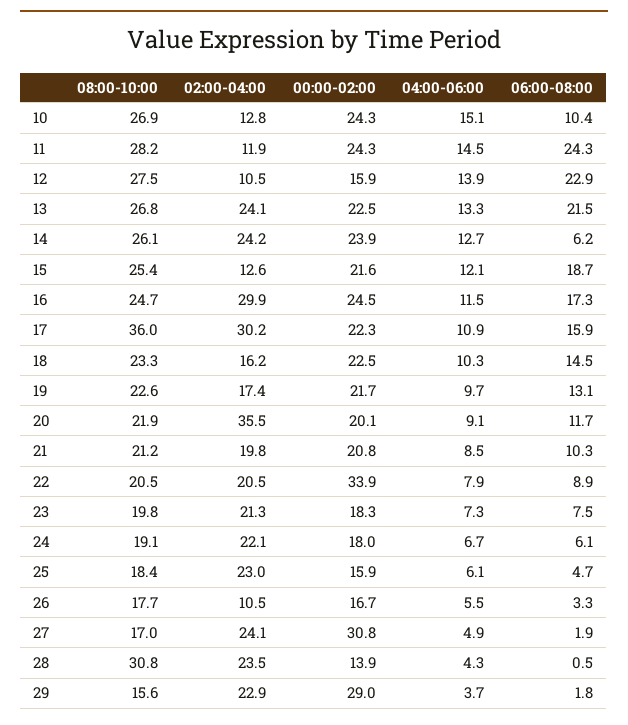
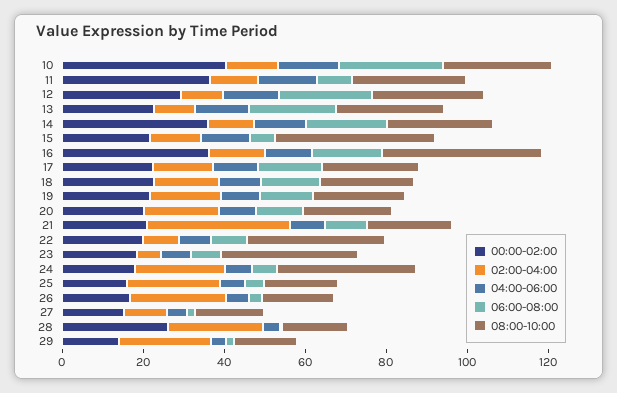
00:00-02:00, 10: 24.3 -> 40
06:00-08:00, 10: 10.4 -> 25
00:00-02:00, 11: 24.3 -> 35
06:00-08:00, 11: 24.3 -> 10
00:00-02:00, 12: 15.9 -> 30
02:00-04:00, 13: 24.1 -> 10
02:00-04:00, 14: 24.2 -> 10
00:00-02:00, 14: 23.9 -> 35
06:00-08:00, 14: 6.2 -> 20
08:00-10:00, 15: 25.4 -> 40
06:00-08:00, 15: 18.7 -> 5
08:00-10:00, 16: 24.7 -> 40
02:00-04:00, 16: 29.9 -> 15
00:00-02:00, 16: 24.5 -> 35
08:00-10:00, 17: 36 -> 25
02:00-04:00, 17: 30.2 -> 15
02:00-04:00, 20: 35.5 -> 20
02:00-04:00, 21: 19.8 -> 35
08:00-10:00, 22: 20.5 -> 35
02:00-04:00, 22: 20.5 -> 10
00:00-02:00, 22: 33.9 -> 20
08:00-10:00, 23: 19.8 -> 35
02:00-04:00, 23: 21.3 -> 5
08:00-10:00, 24: 19.1 -> 35
02:00-04:00, 26: 10.5 -> 25
02:00-04:00, 27: 24.1 -> 10
00:00-02:00, 27: 30.8 -> 15
08:00-10:00, 28: 30.8 -> 15
00:00-02:00, 28: 13.9 -> 25
00:00-02:00, 29: 29 -> 15

